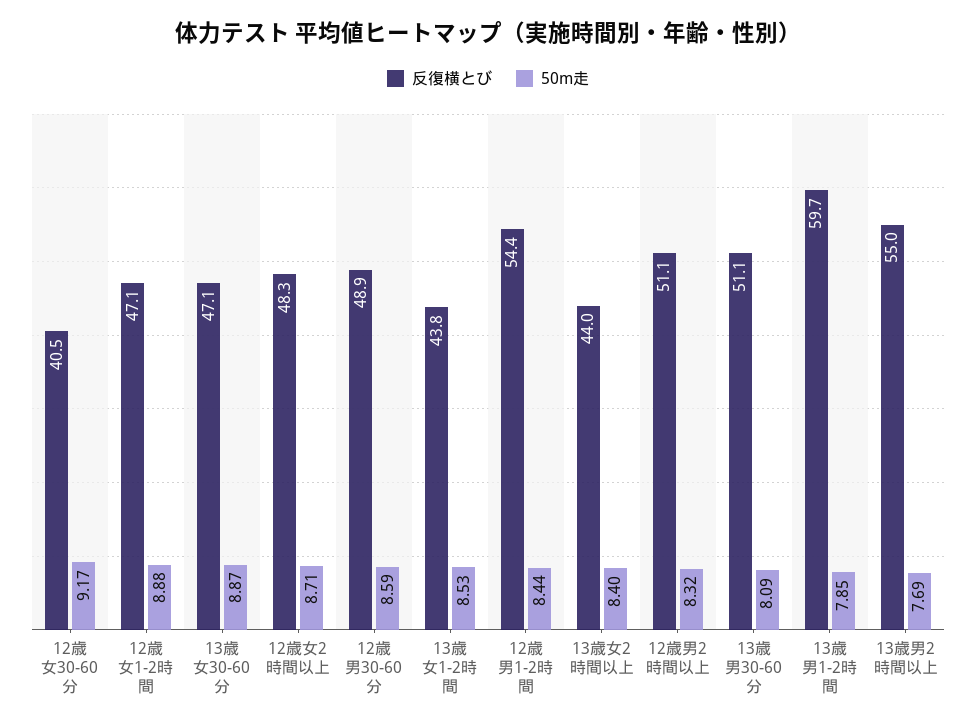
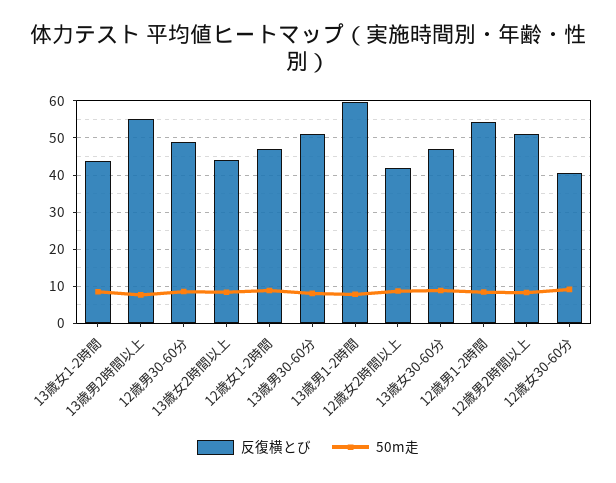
反復横とび, 12歳女2時間以上: 48.3 -> 42

